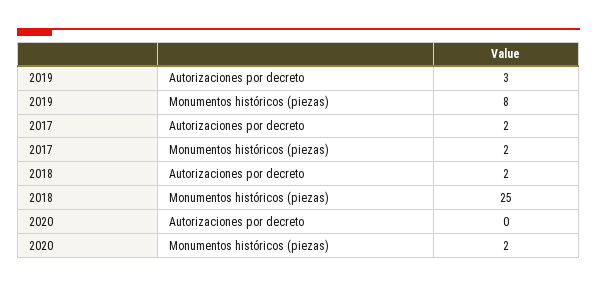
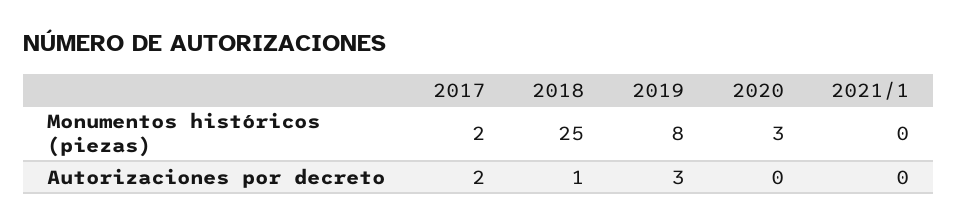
2018, Autorizaciones por decreto: 2 -> 1
2020, Monumentos históricos (piezas): 2 -> 3
2021/1, Monumentos históricos (piezas): none -> 0
2021/1, Autorizaciones por decreto: none -> 0

